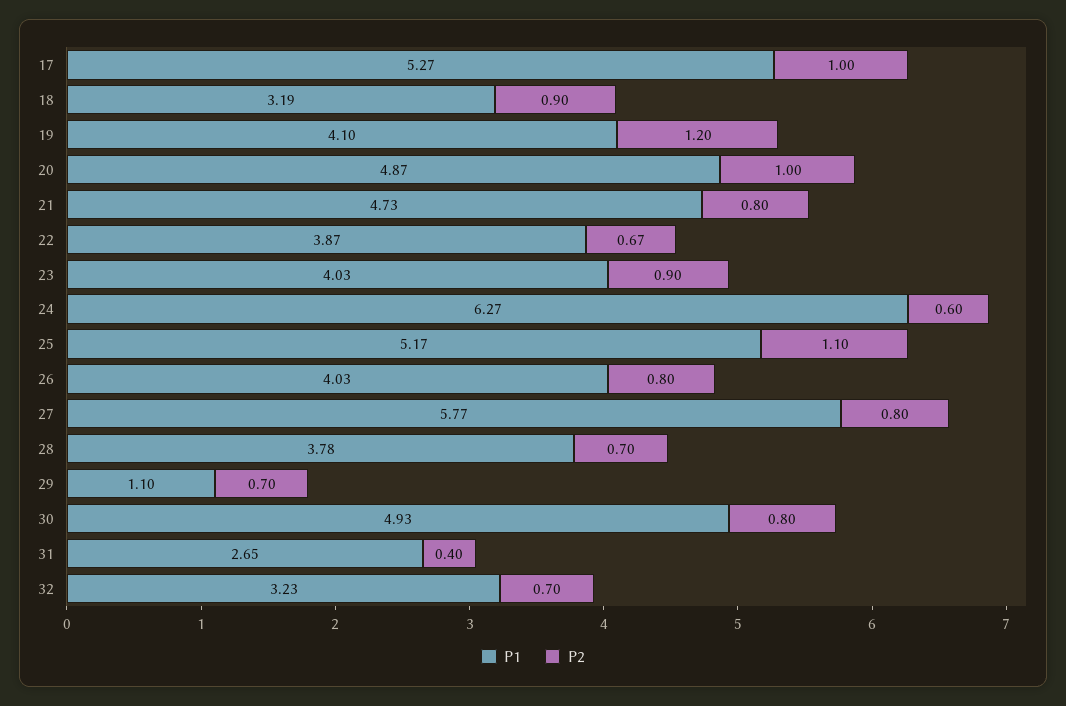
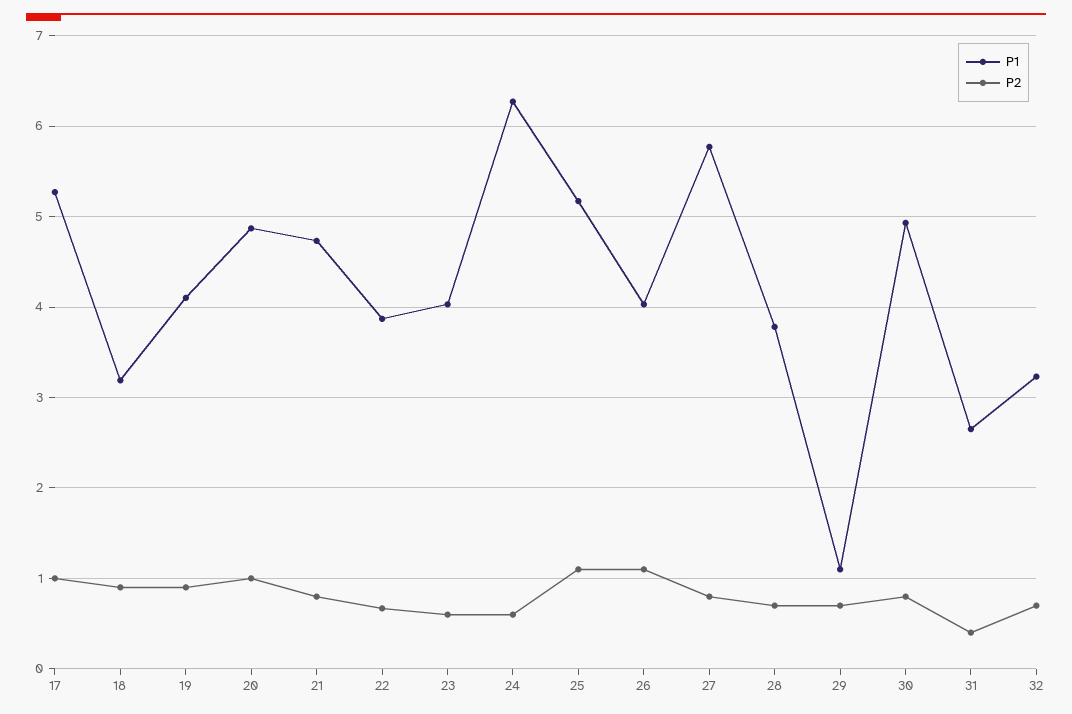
P2, 19: 1.2 -> 0.9
P2, 23: 0.9 -> 0.6
P2, 26: 0.8 -> 1.1

